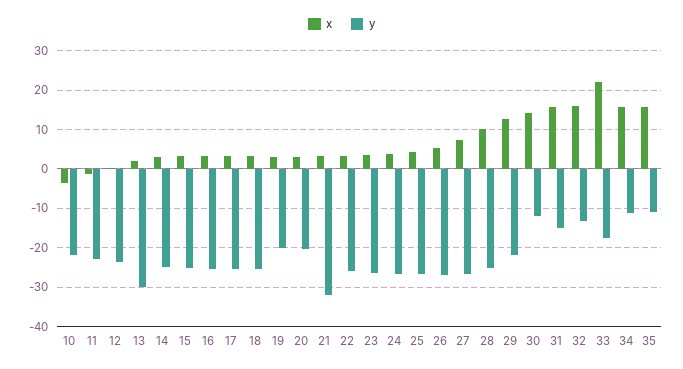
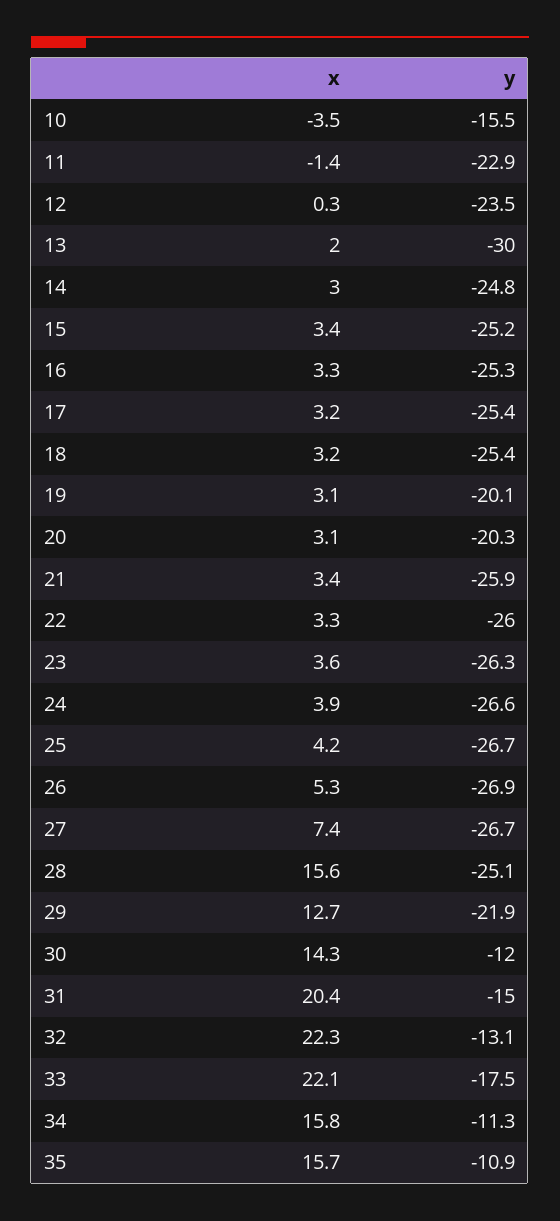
y, 10: -22 -> -15.5
y, 21: -32 -> -25.9
x, 28: 10 -> 15.6
x, 31: 16 -> 20.4
x, 32: 16 -> 22.3

